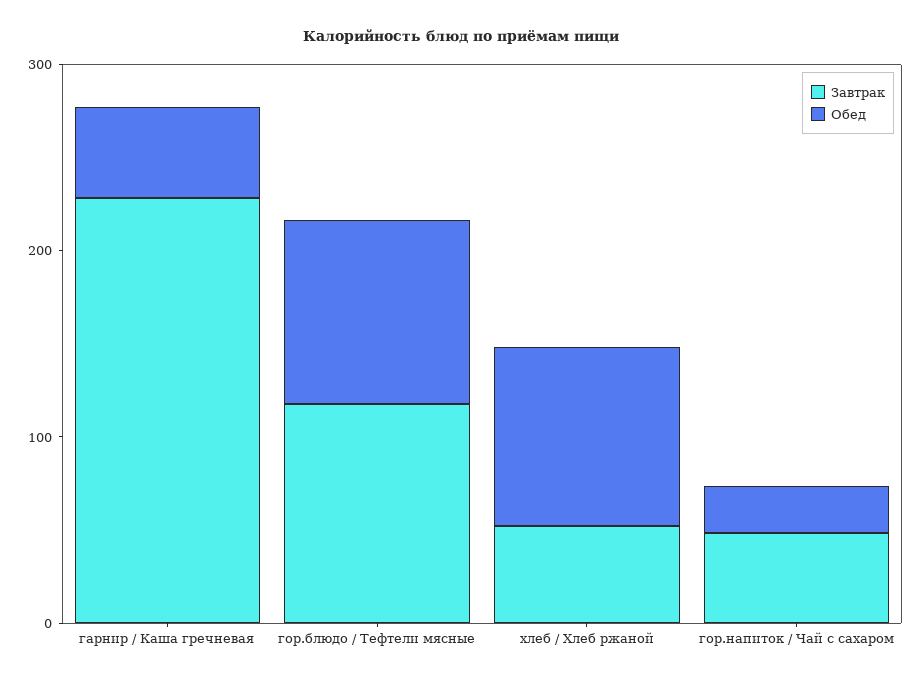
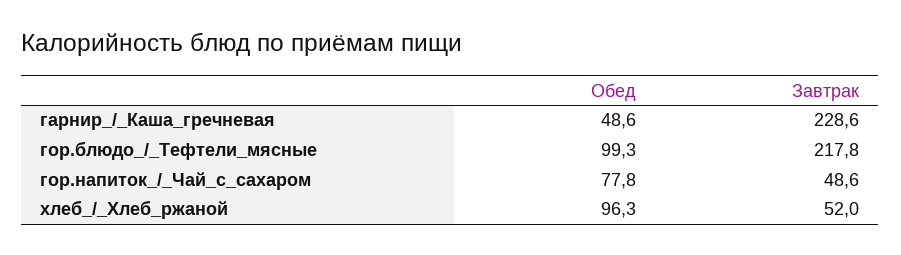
Завтрак, гор.блюдо / Тефтели мясные: 120 -> 217.8
Обед, гор.напиток / Чай с сахаром: 20 -> 77.8

